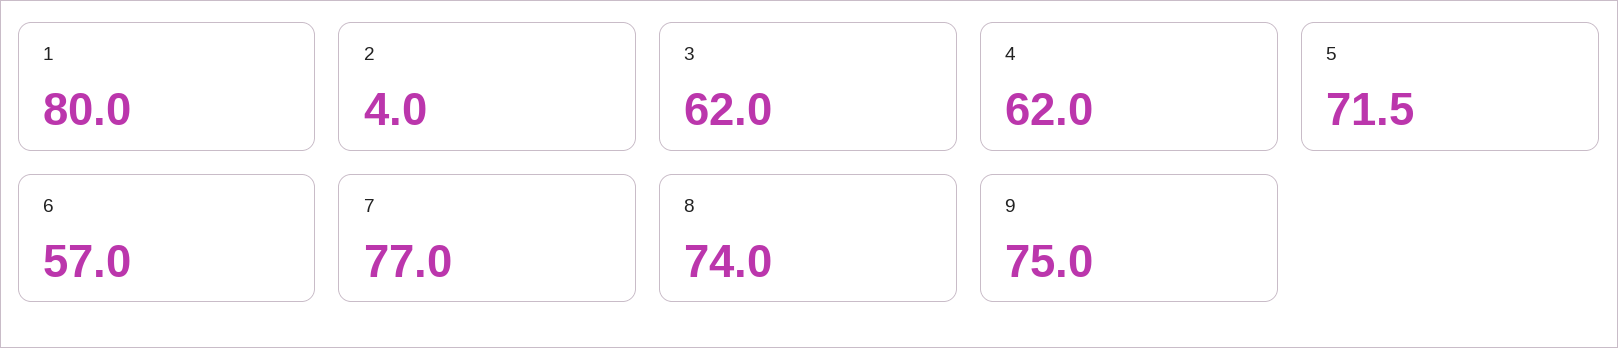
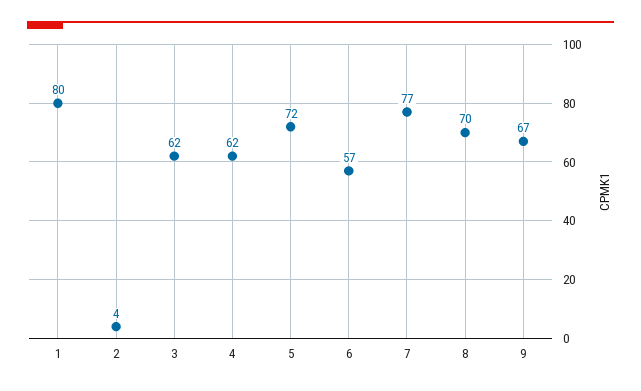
8: 74 -> 70
9: 75 -> 67

